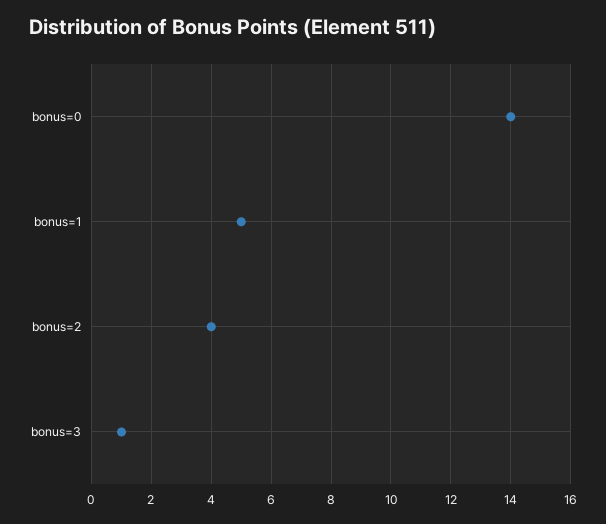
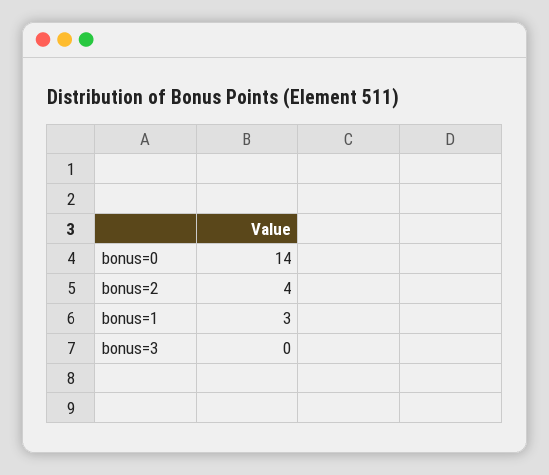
bonus=1: 5 -> 3
bonus=3: 1 -> 0

